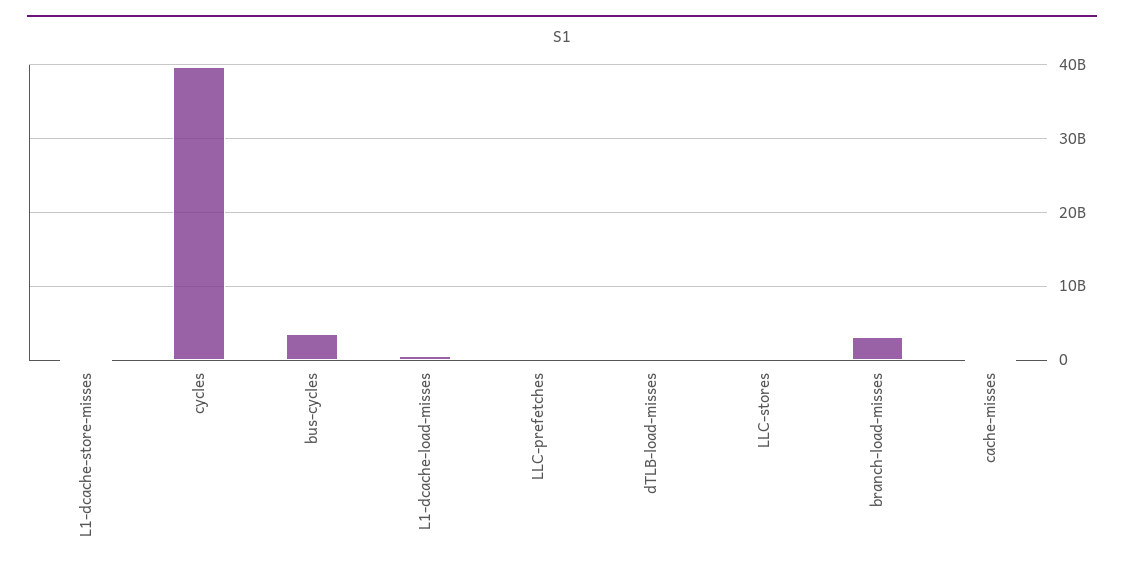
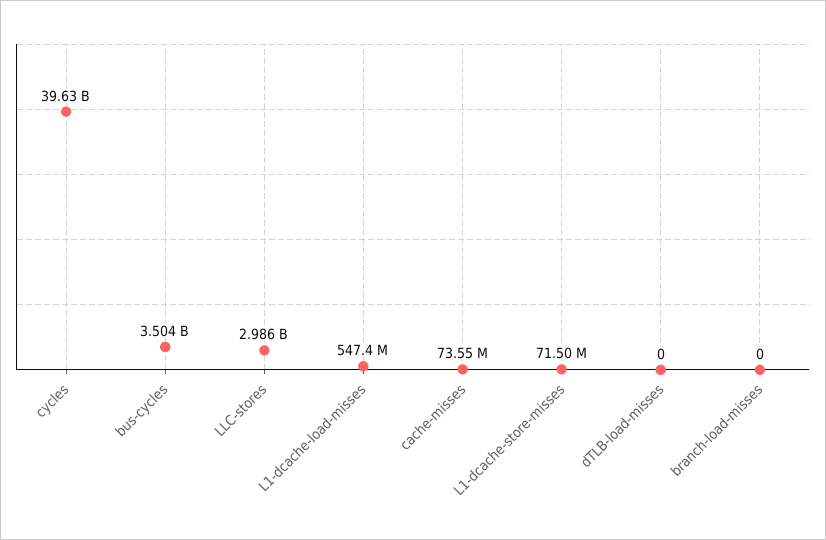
LLC-prefetches: 0 -> none
LLC-stores: 0 -> 2986000000
branch-load-misses: 3000000000 -> 0

